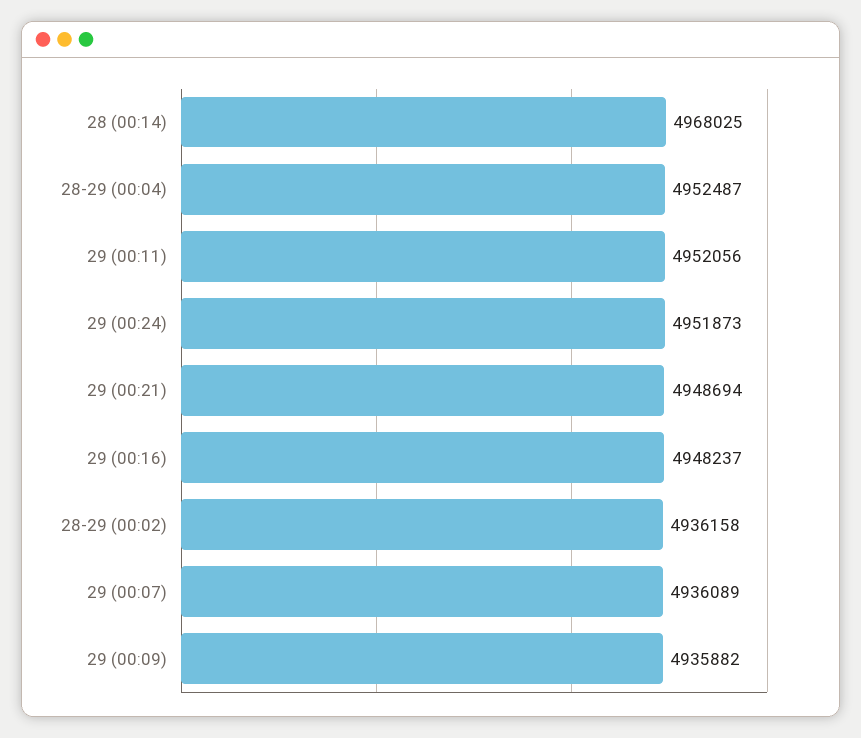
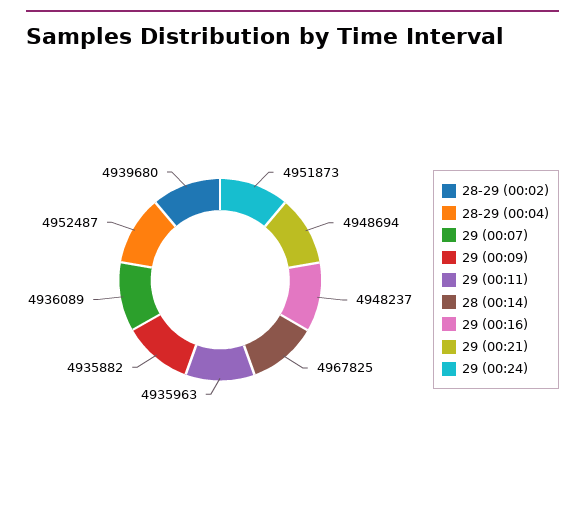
28 (00:14): 4968025 -> 4967825
29 (00:11): 4952056 -> 4935963
28-29 (00:02): 4936158 -> 4939680

